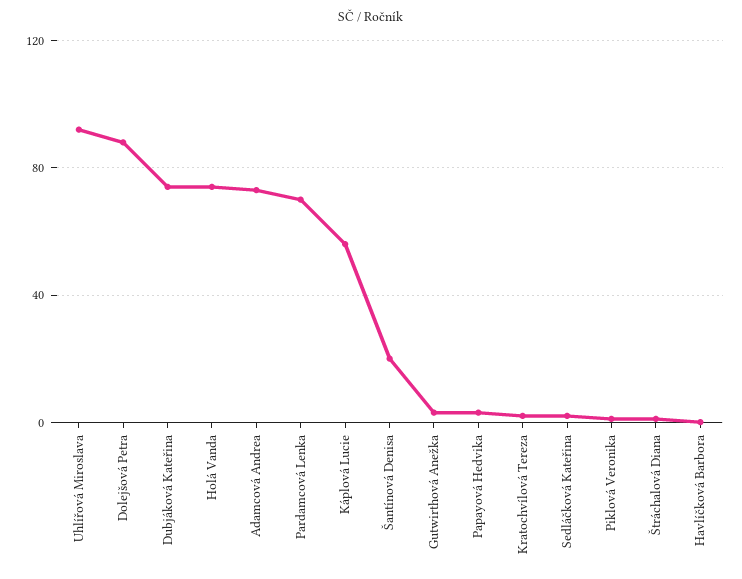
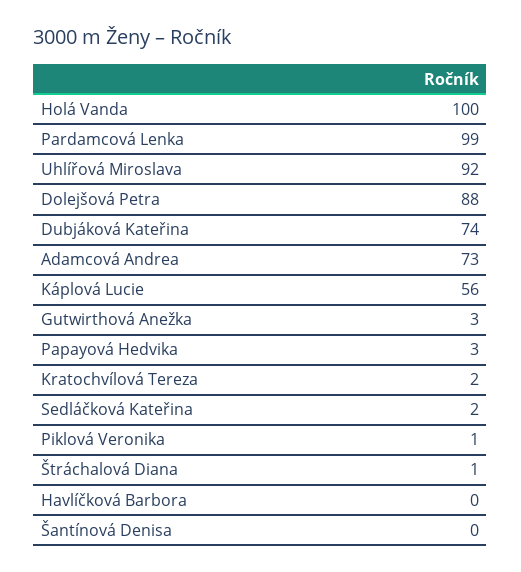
Holá Vanda: 75 -> 100
Pardamcová Lenka: 70 -> 99
Šantínová Denisa: 20 -> 0

